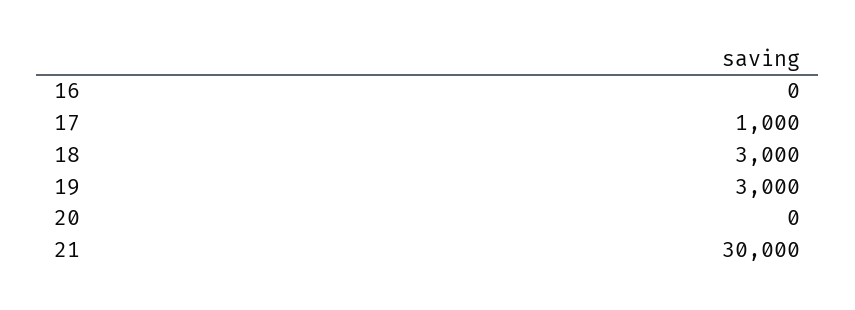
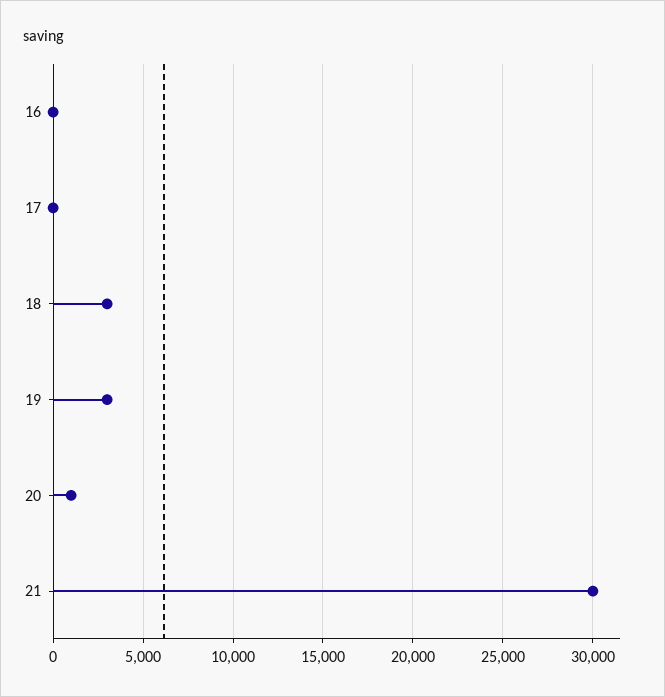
17: 1000 -> 0
20: 0 -> 1000

